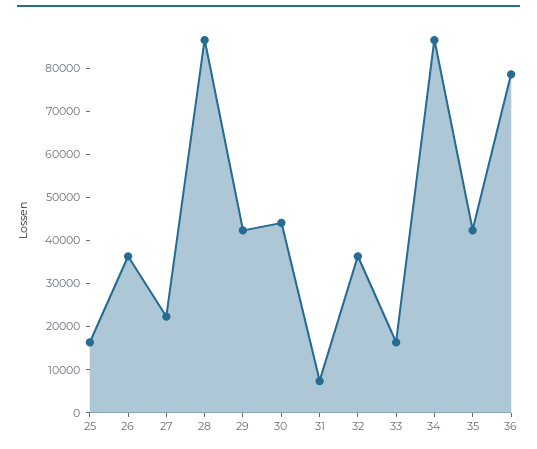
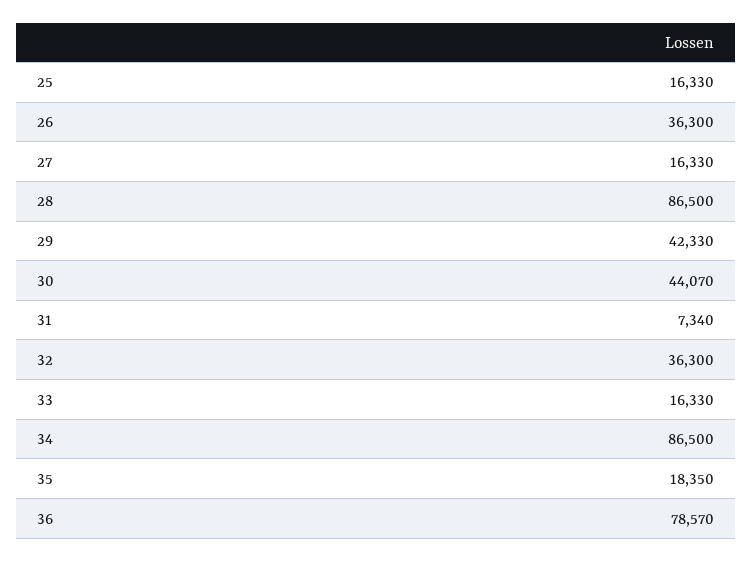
27: 22000 -> 16330
35: 42000 -> 18350

